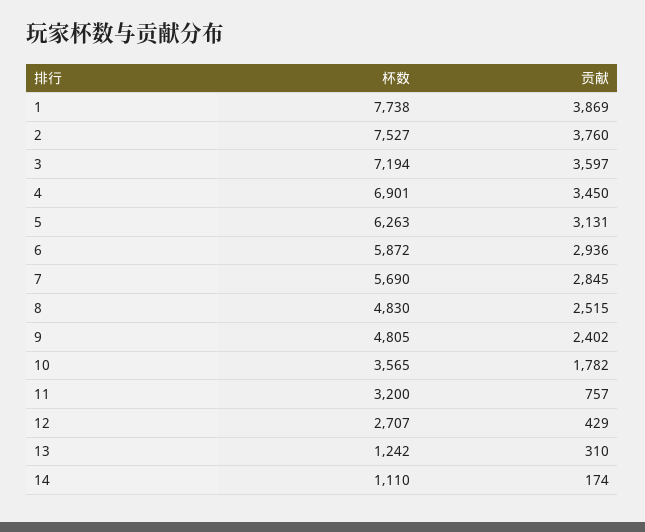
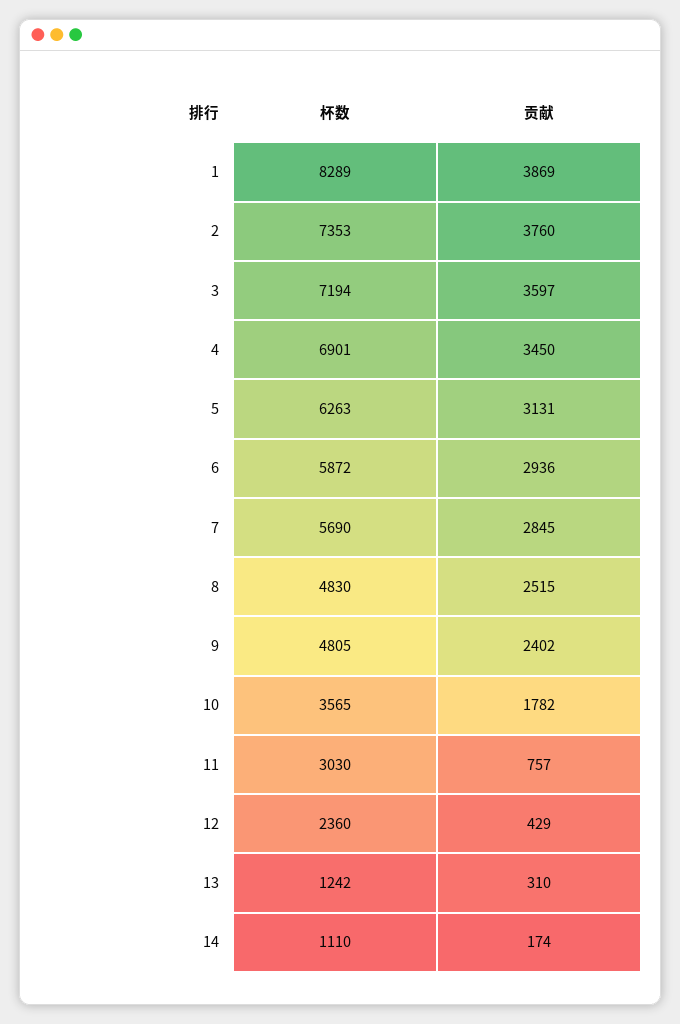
杯数, 1: 7738 -> 8289
杯数, 2: 7527 -> 7353
杯数, 11: 3200 -> 3030
杯数, 12: 2707 -> 2360

